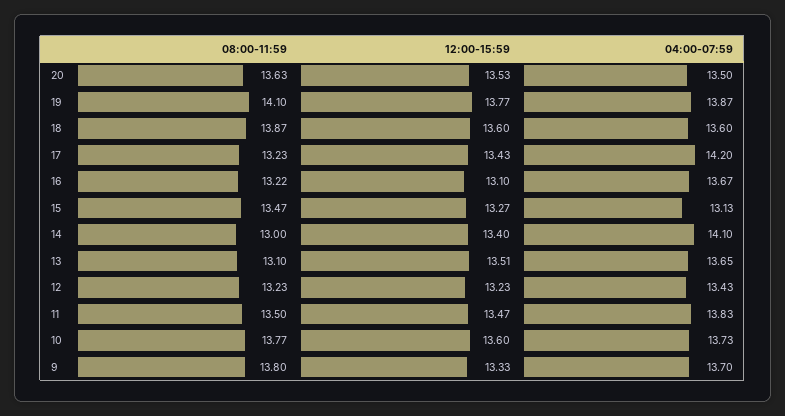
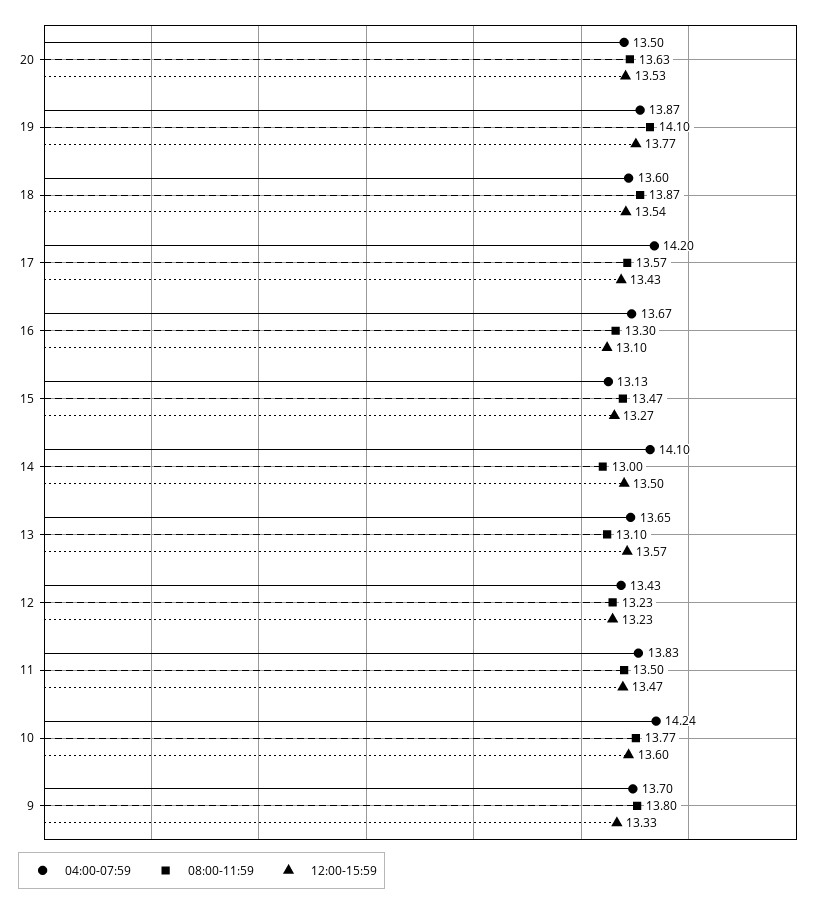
12:00-15:59, 18: 13.6 -> 13.54
08:00-11:59, 17: 13.23 -> 13.57
08:00-11:59, 16: 13.22 -> 13.3
12:00-15:59, 14: 13.4 -> 13.5
12:00-15:59, 13: 13.51 -> 13.57
04:00-07:59, 10: 13.73 -> 14.24

